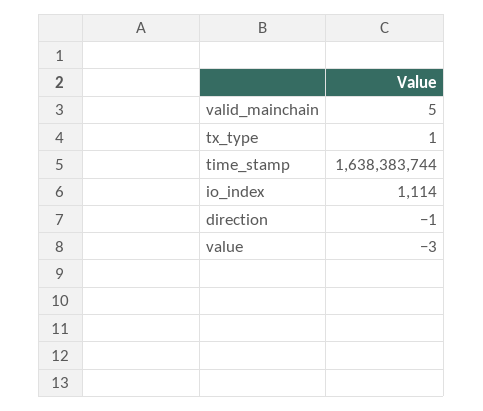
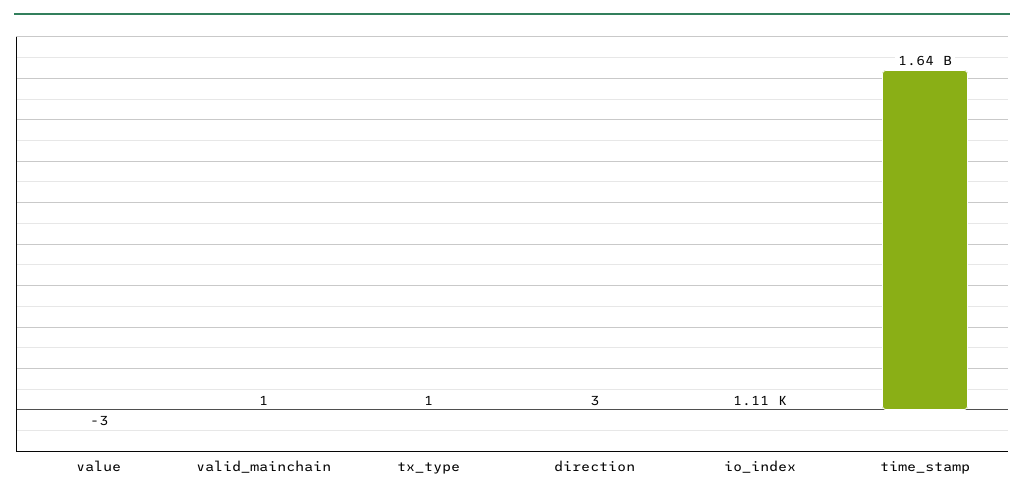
valid_mainchain: 5 -> 1
direction: -1 -> 3

